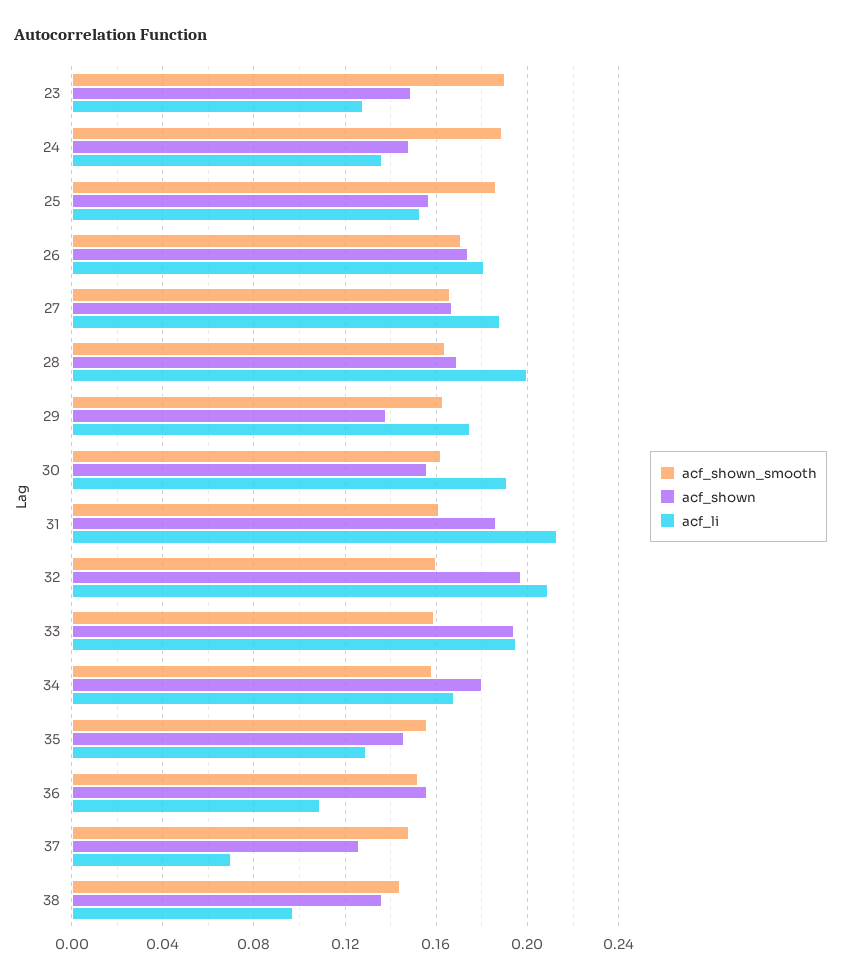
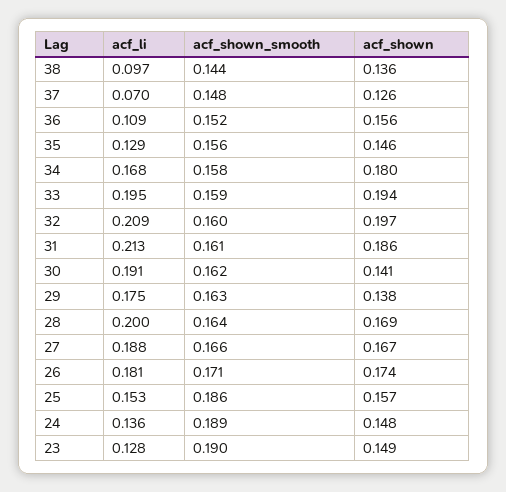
acf_shown, 30: 0.155 -> 0.141

